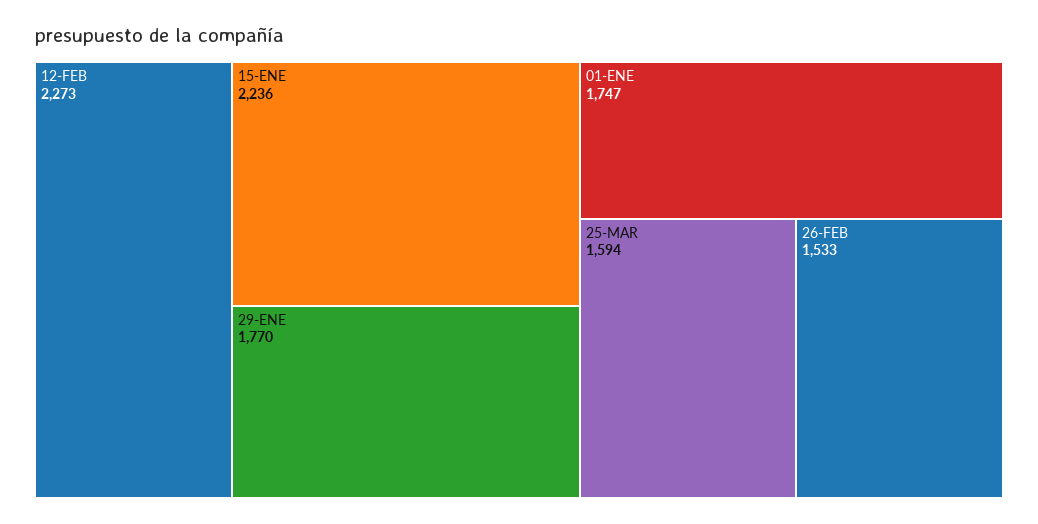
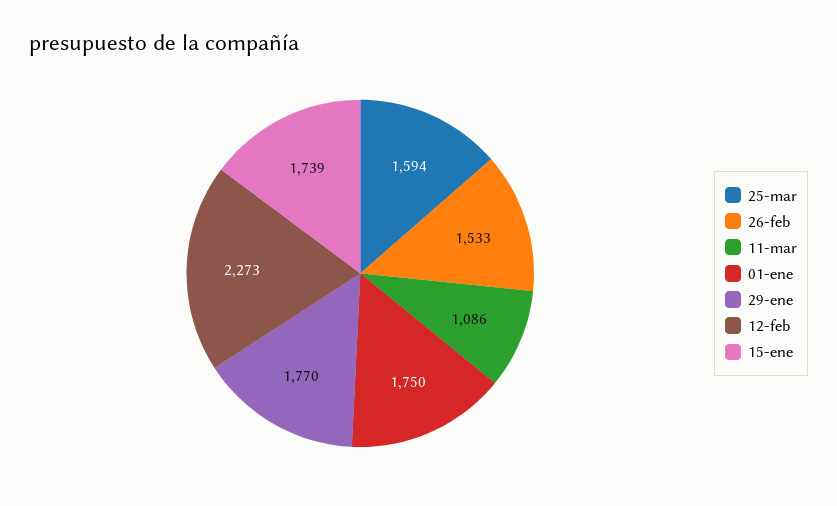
15-ENE: 2236 -> 1739
01-ENE: 1747 -> 1750
11-mar: none -> 1086

